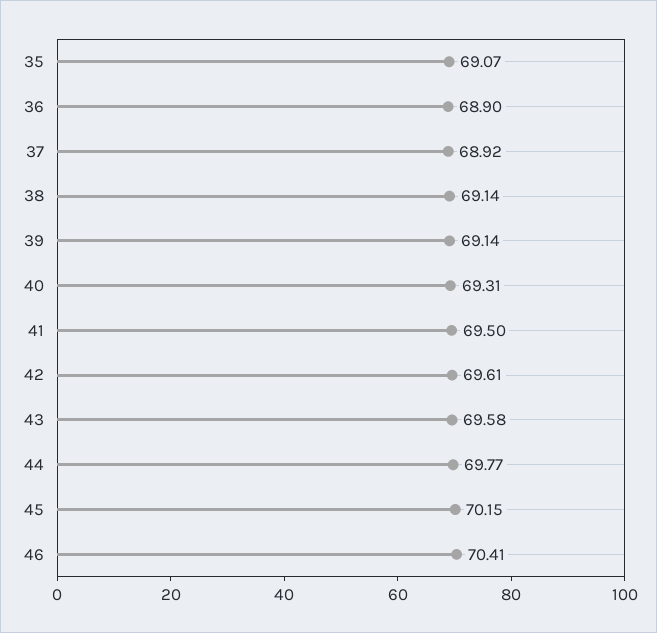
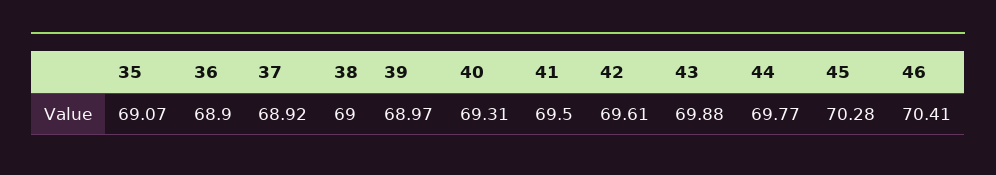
38: 69.14 -> 69
39: 69.14 -> 68.97
43: 69.58 -> 69.88
45: 70.15 -> 70.28

